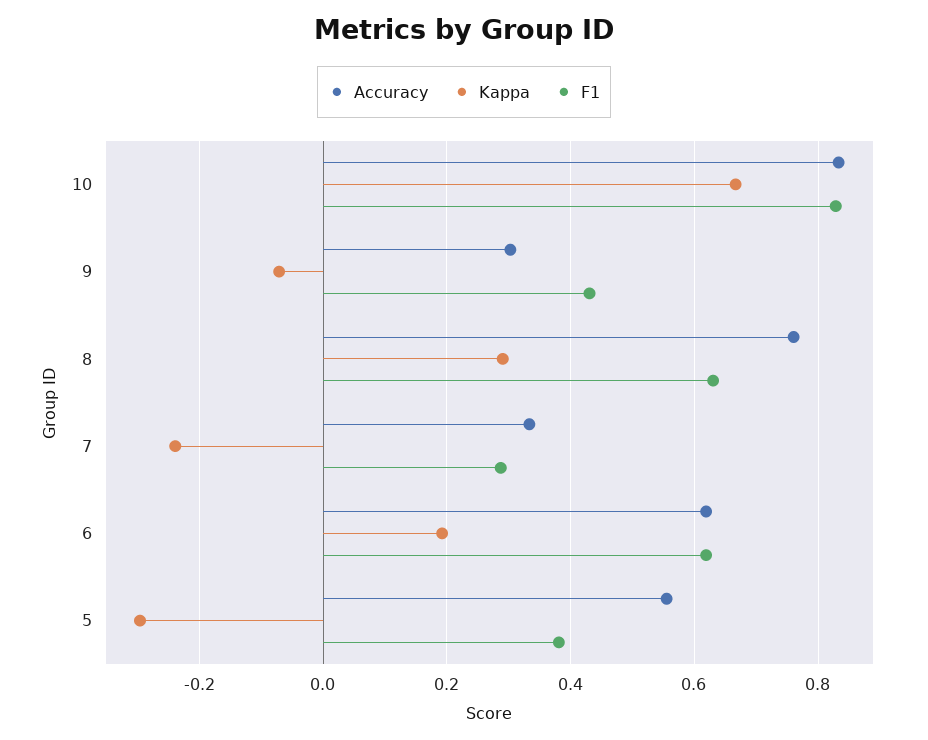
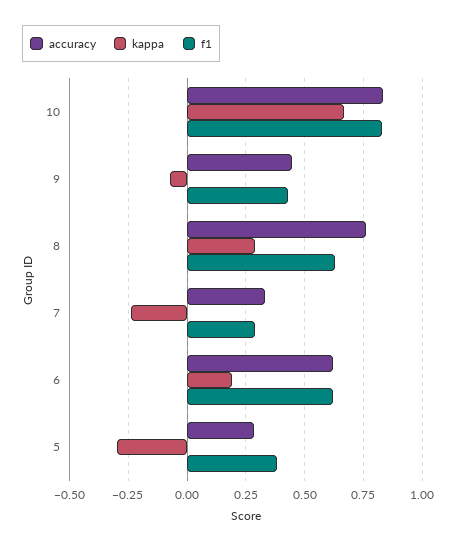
Accuracy, 9: 0.3 -> 0.45
Accuracy, 5: 0.56 -> 0.3

